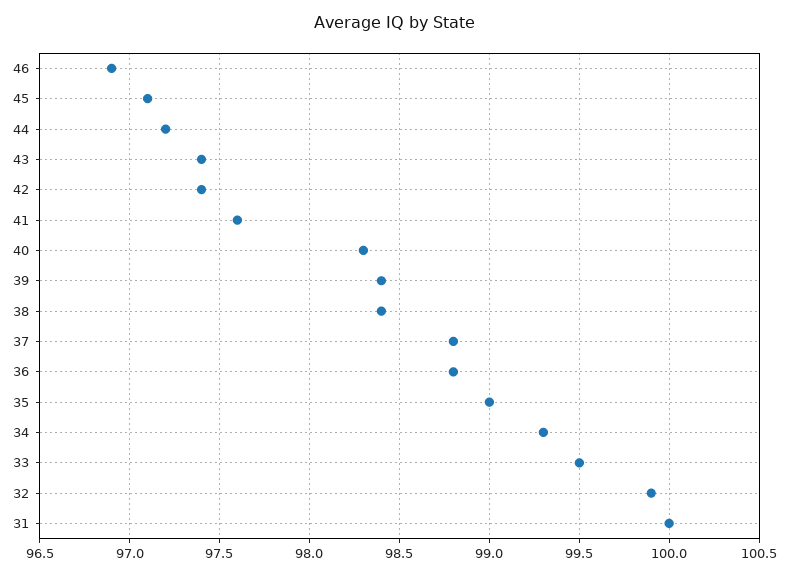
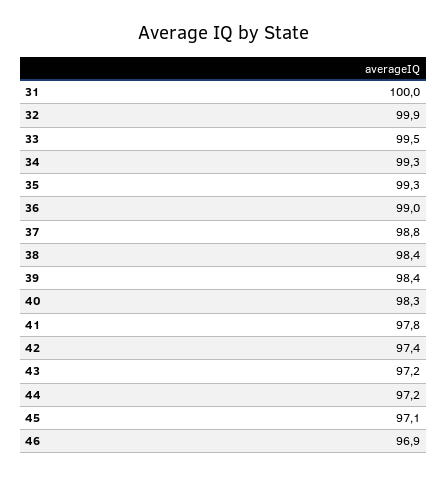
43: 97.4 -> 97.2
41: 97.6 -> 97.8
36: 98.8 -> 99
35: 99 -> 99.3

